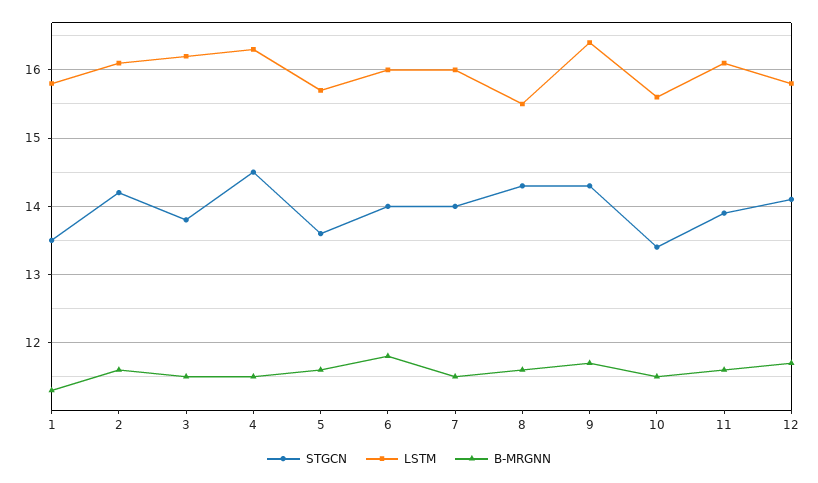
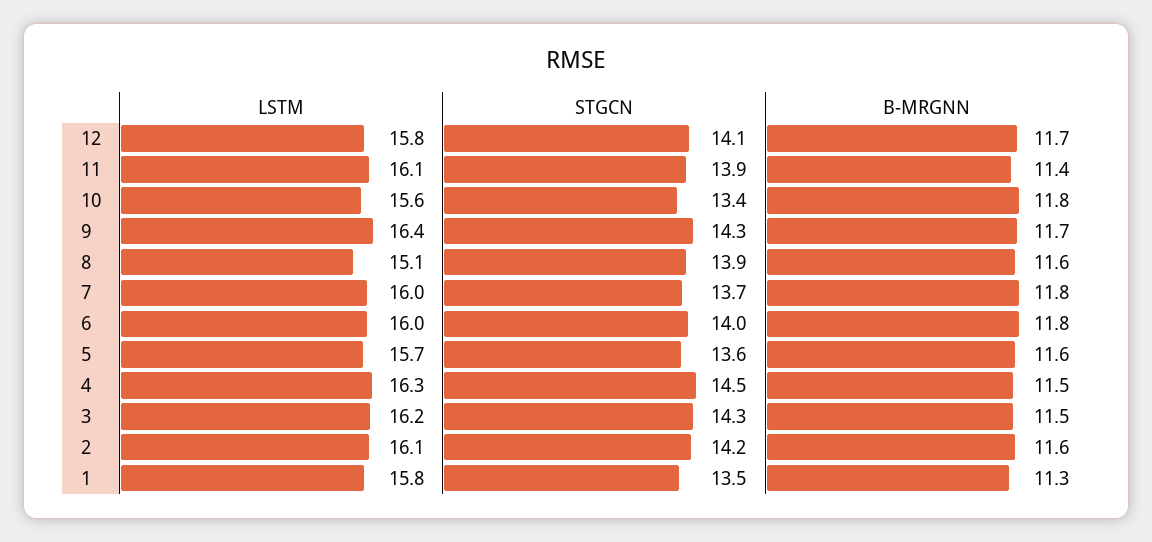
STGCN, 3: 13.8 -> 14.3
STGCN, 7: 14 -> 13.7
B-MRGNN, 7: 11.5 -> 11.8
STGCN, 8: 14.3 -> 13.9
LSTM, 8: 15.5 -> 15.1
B-MRGNN, 10: 11.5 -> 11.8
B-MRGNN, 11: 11.6 -> 11.4

